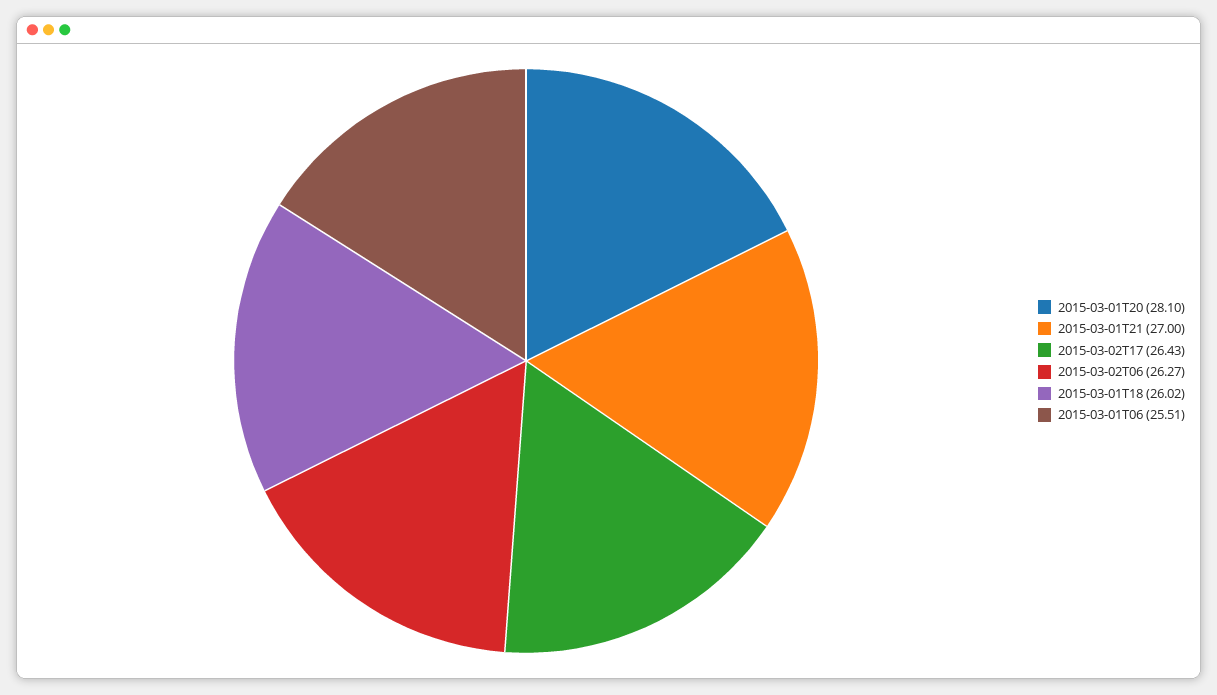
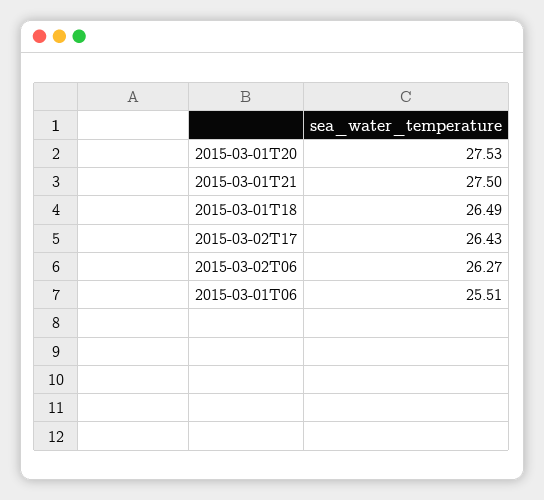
2015-03-01T20: 28.1 -> 27.53
2015-03-01T21: 27 -> 27.5
2015-03-01T18: 26.02 -> 26.49

